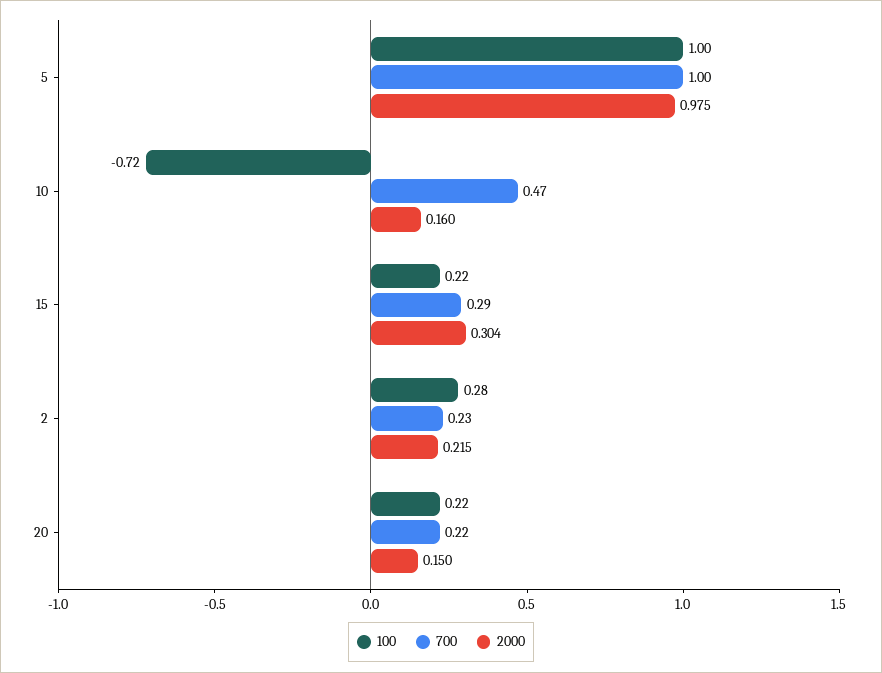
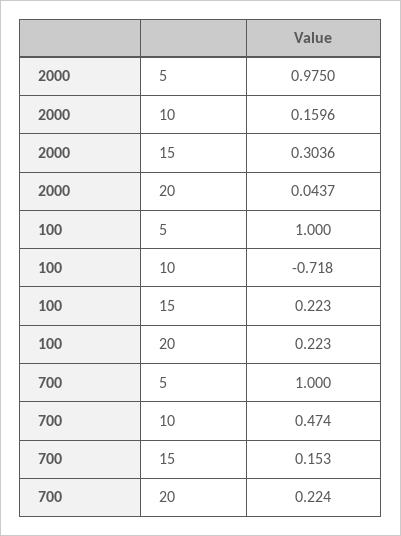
700, 15: 0.29 -> 0.153
100, 2: 0.28 -> none
700, 2: 0.23 -> none
2000, 2: 0.215 -> none
2000, 20: 0.15 -> 0.0437

